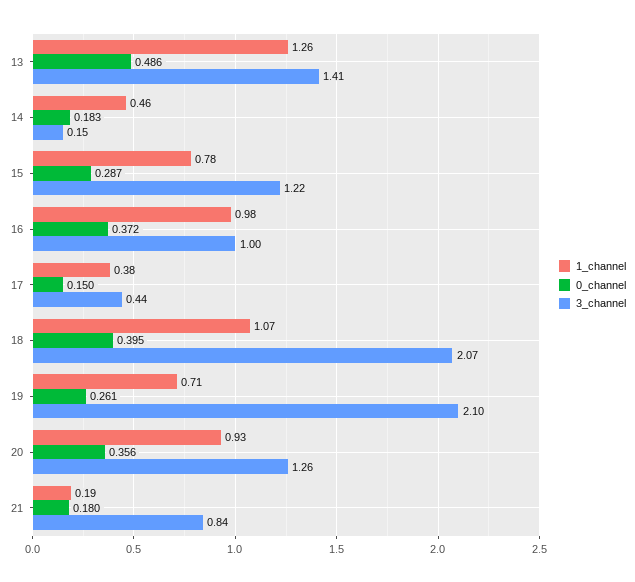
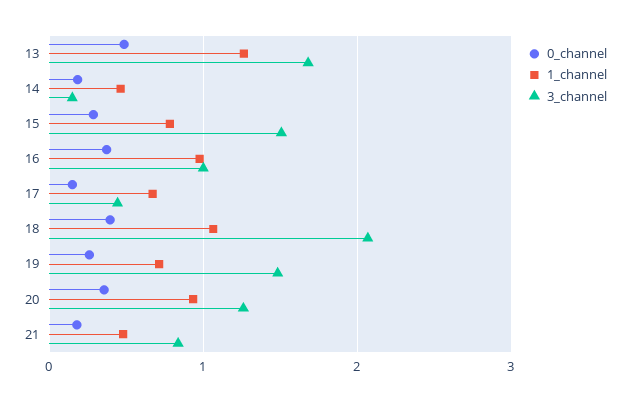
3_channel, 13: 1.41 -> 1.7
3_channel, 15: 1.22 -> 1.5
1_channel, 17: 0.38 -> 0.7
3_channel, 19: 2.1 -> 1.5
1_channel, 21: 0.19 -> 0.5

